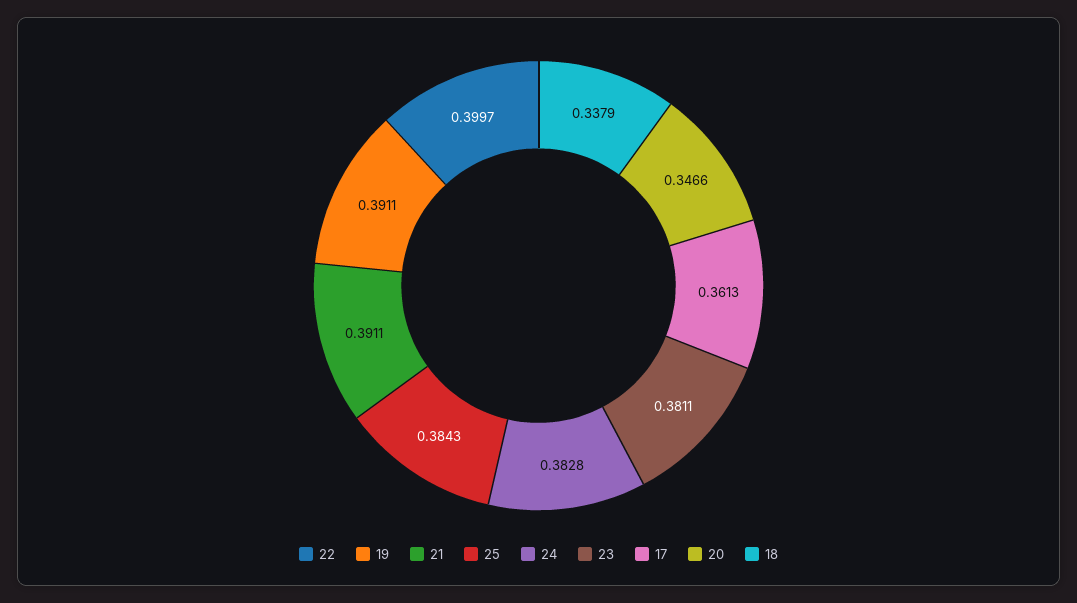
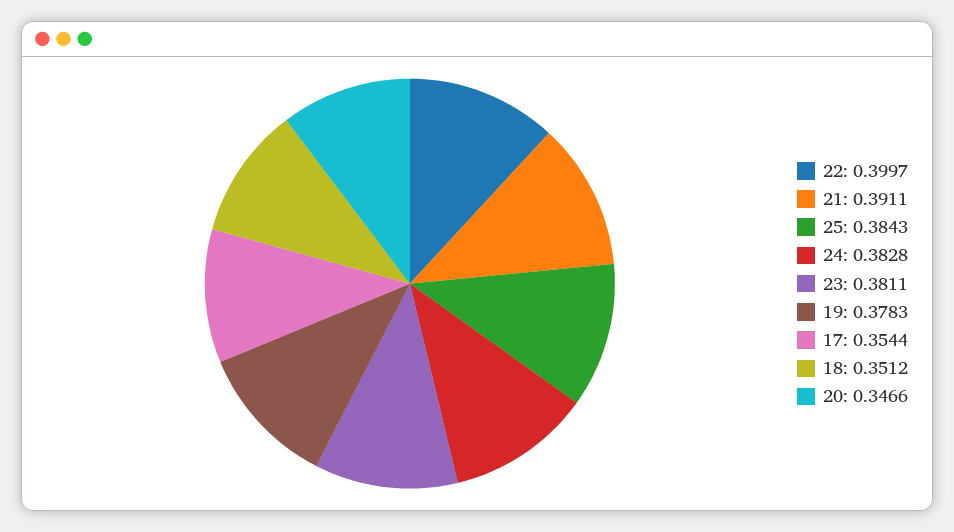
19: 0.3911 -> 0.3783
17: 0.3613 -> 0.3544
18: 0.3379 -> 0.3512

